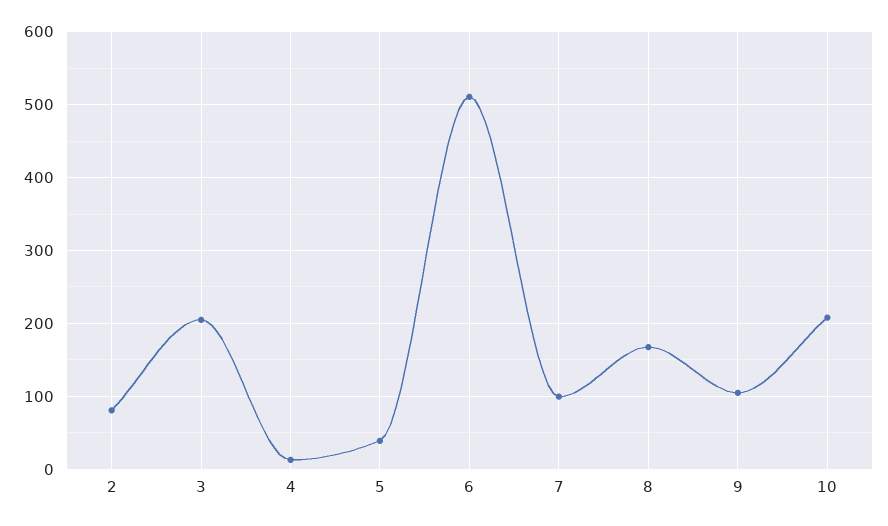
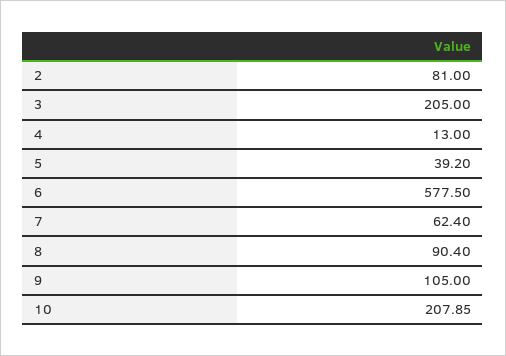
6: 510 -> 577.5
7: 100 -> 62.4
8: 170 -> 90.4

